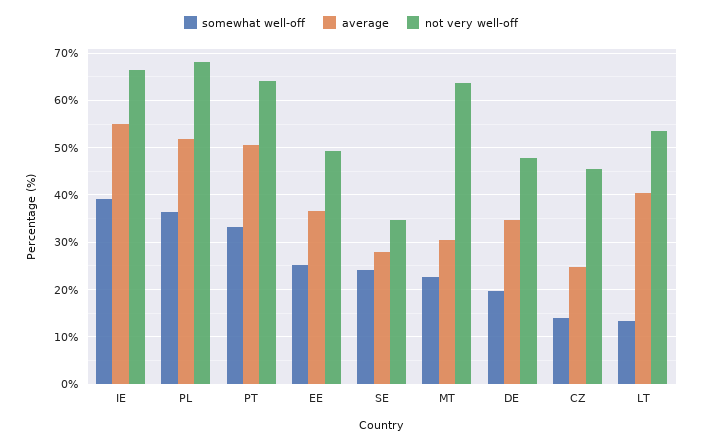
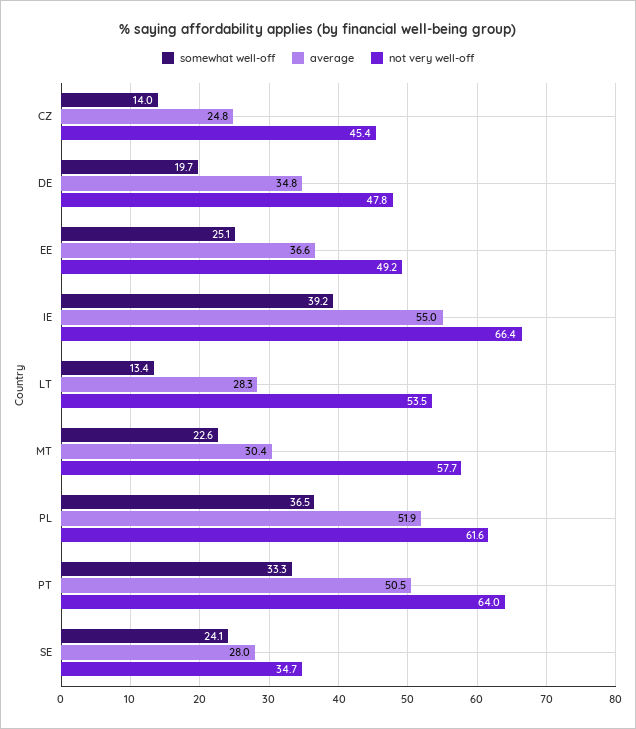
not very well-off, PL: 68 -> 61.6
not very well-off, MT: 64 -> 57.7
average, LT: 40 -> 28.3

